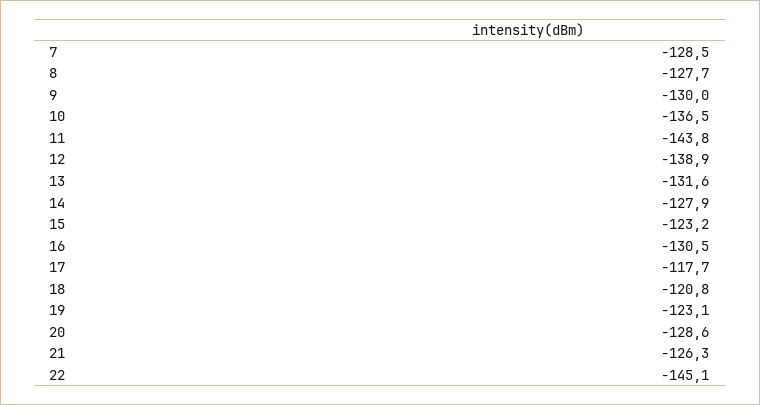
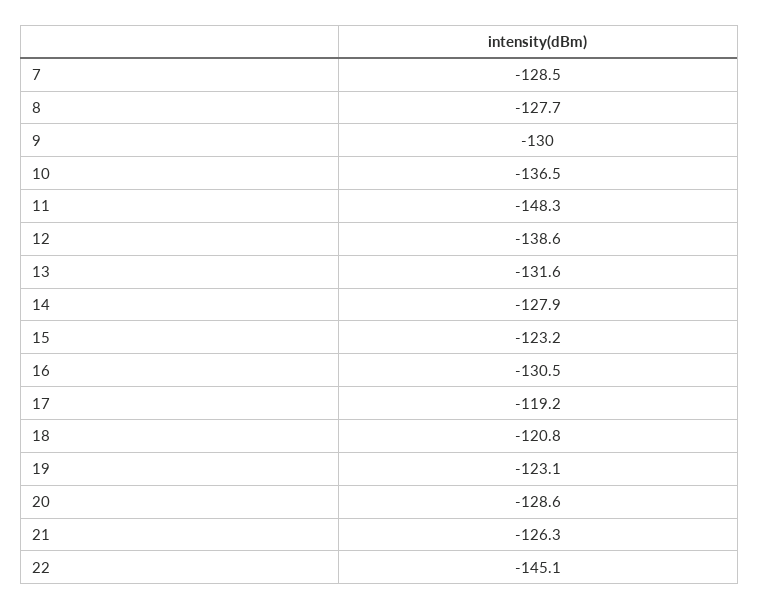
11: -143.8 -> -148.3
12: -138.9 -> -138.6
17: -117.7 -> -119.2

